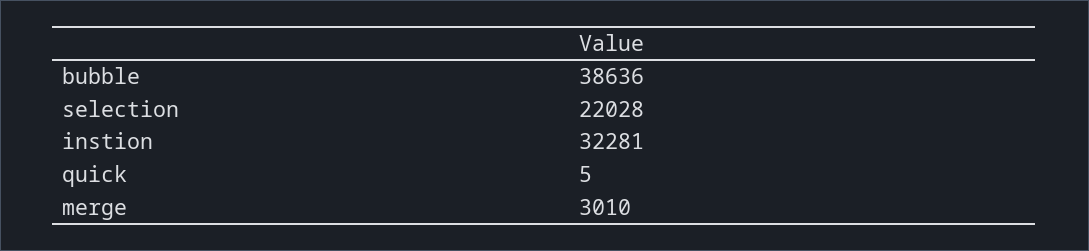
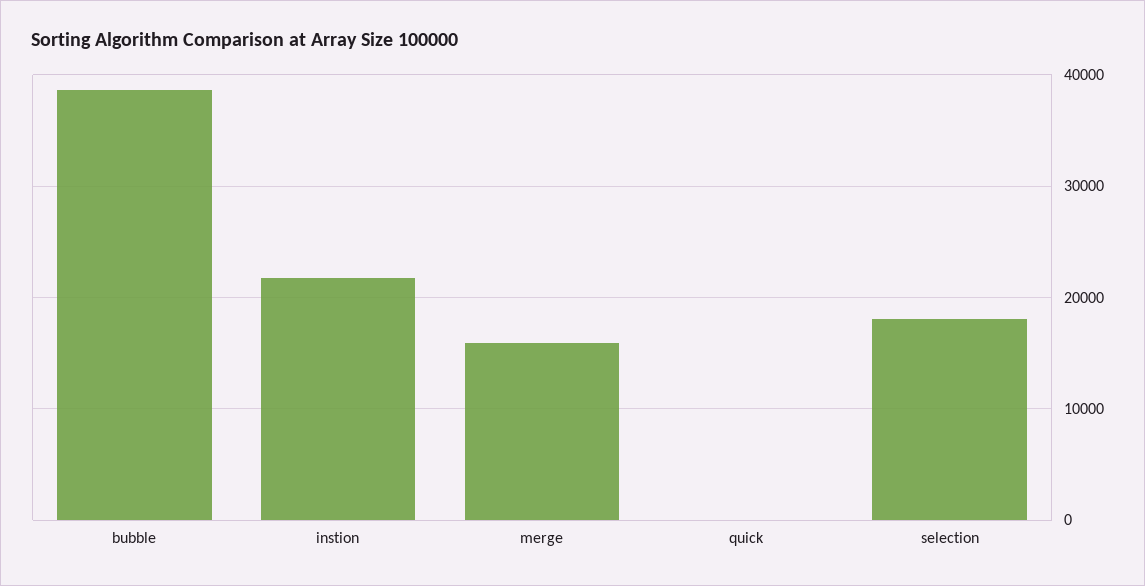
selection: 22028 -> 18000
instion: 32281 -> 22000
merge: 3010 -> 16000

